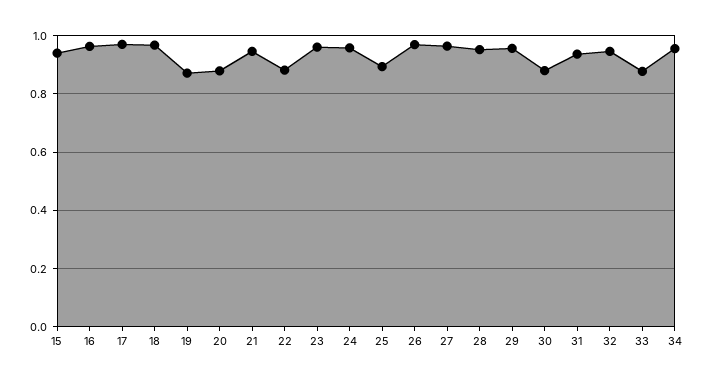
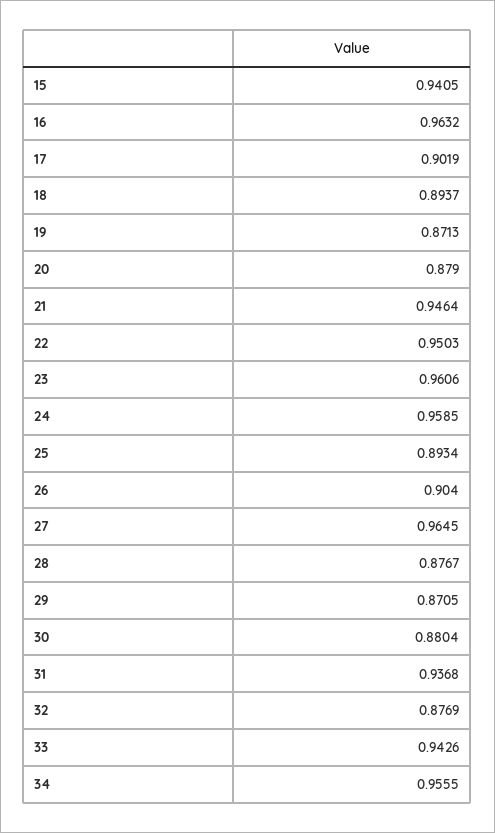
17: 0.975 -> 0.9019
18: 0.975 -> 0.8937
22: 0.875 -> 0.9503
26: 0.975 -> 0.904
28: 0.95 -> 0.8767
29: 0.95 -> 0.8705
32: 0.95 -> 0.8769
33: 0.875 -> 0.9426

